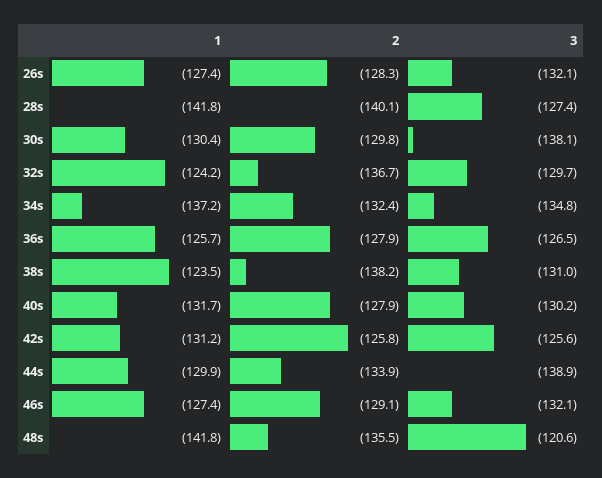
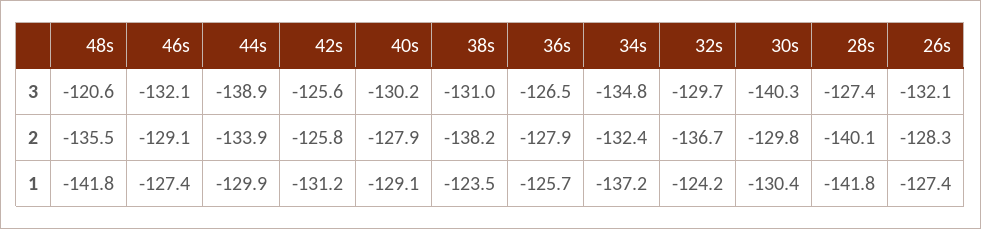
3, 30s: -138.1 -> -140.3
1, 40s: -131.7 -> -129.1

